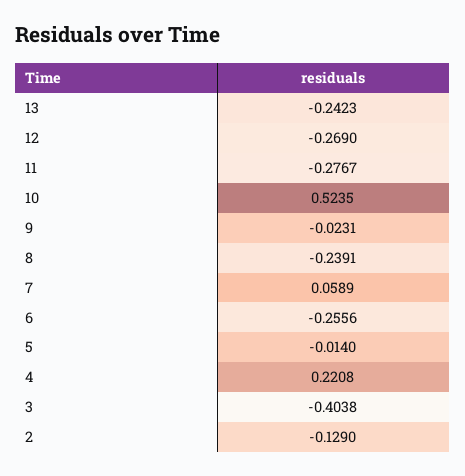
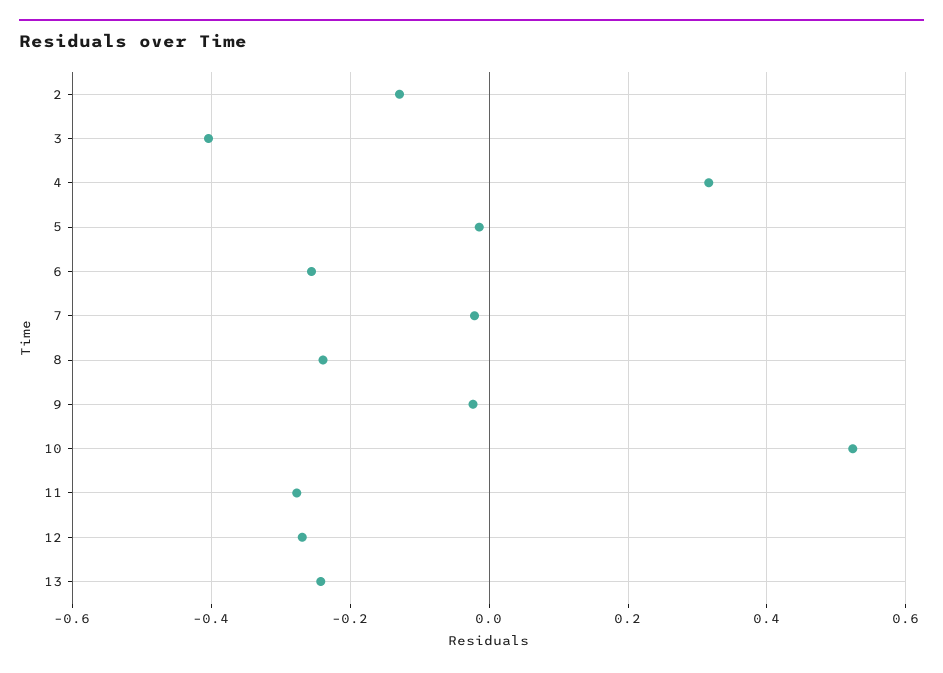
7: 0.0589 -> -0.02
4: 0.2208 -> 0.32

